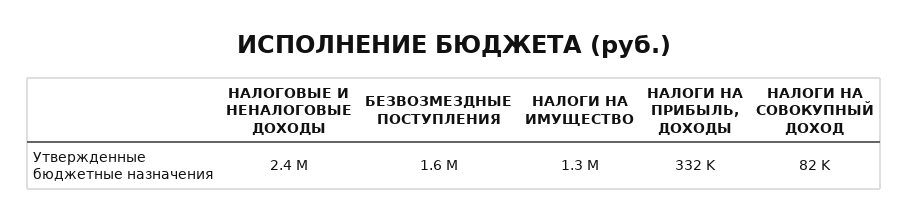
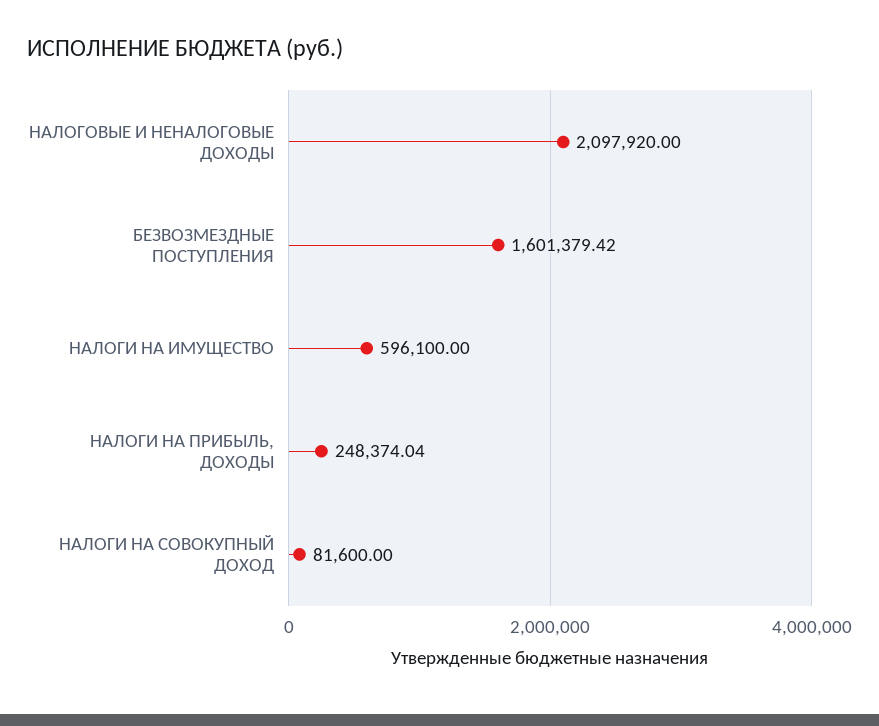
НАЛОГОВЫЕ И НЕНАЛОГОВЫЕ ДОХОДЫ: 2400000 -> 2097920
НАЛОГИ НА ИМУЩЕСТВО: 1300000 -> 596100
НАЛОГИ НА ПРИБЫЛЬ, ДОХОДЫ: 332000 -> 248374.04

